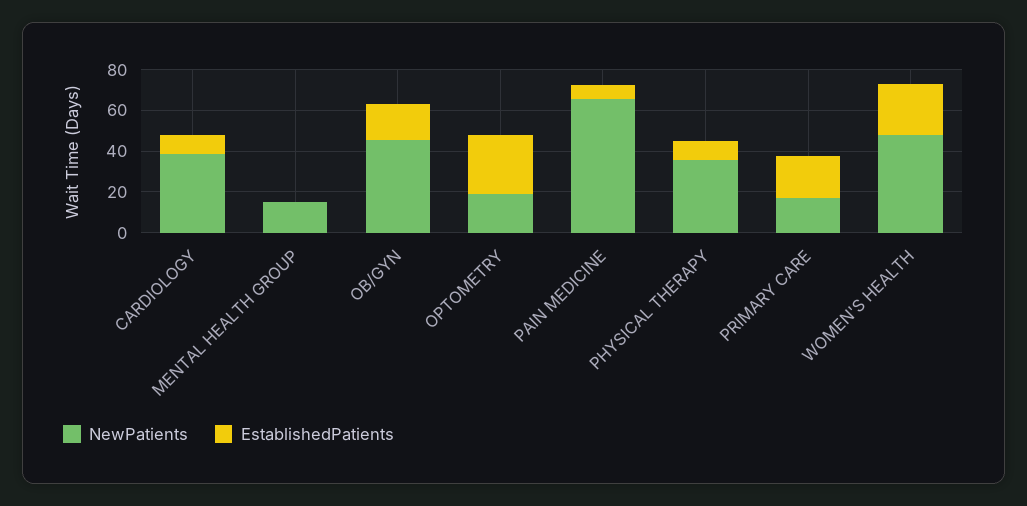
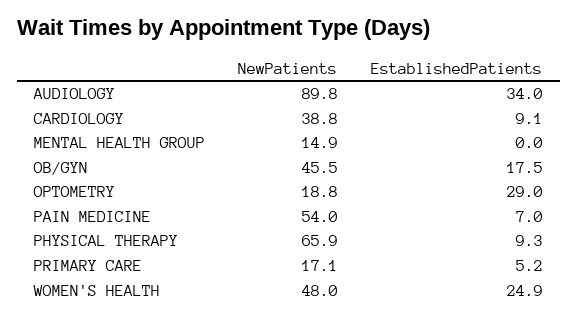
NewPatients, PAIN MEDICINE: 65 -> 54
NewPatients, PHYSICAL THERAPY: 35 -> 65.9
EstablishedPatients, PRIMARY CARE: 20 -> 5.2
NewPatients, AUDIOLOGY: none -> 89.8
EstablishedPatients, AUDIOLOGY: none -> 34

